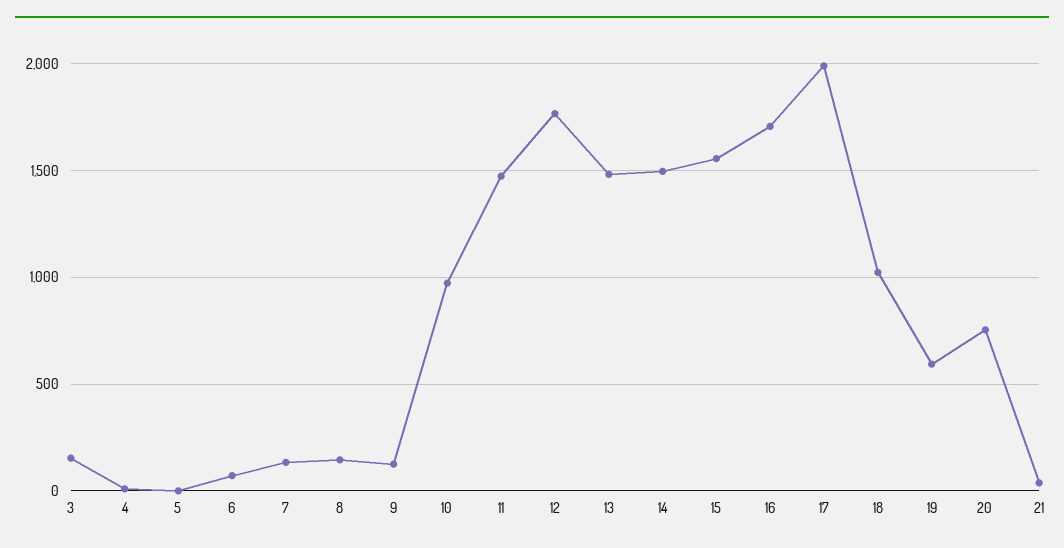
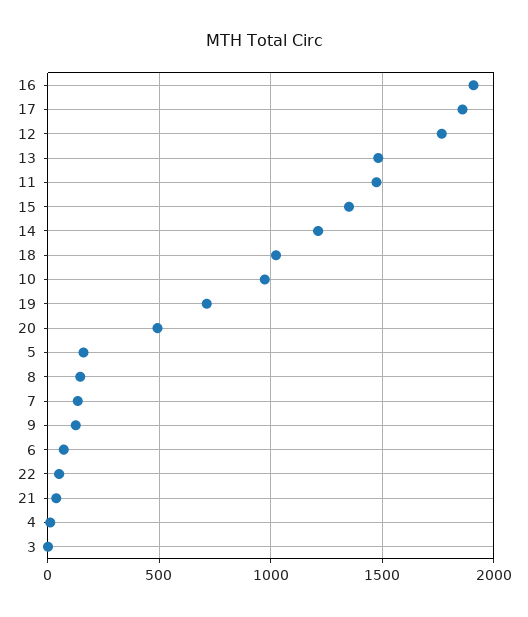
3: 150 -> 0
5: 0 -> 150
14: 1500 -> 1200
15: 1550 -> 1350
16: 1700 -> 1900
17: 2000 -> 1850
19: 600 -> 700
20: 750 -> 500
22: none -> 50

